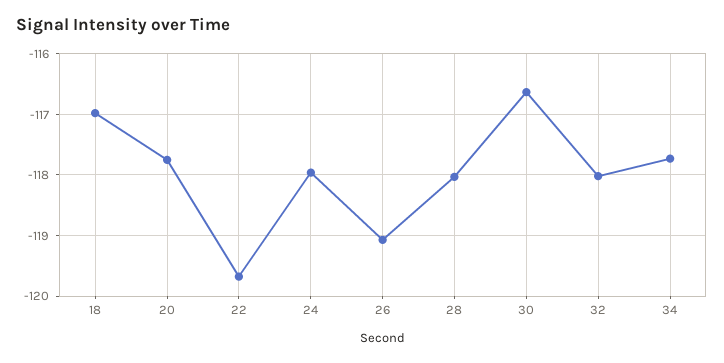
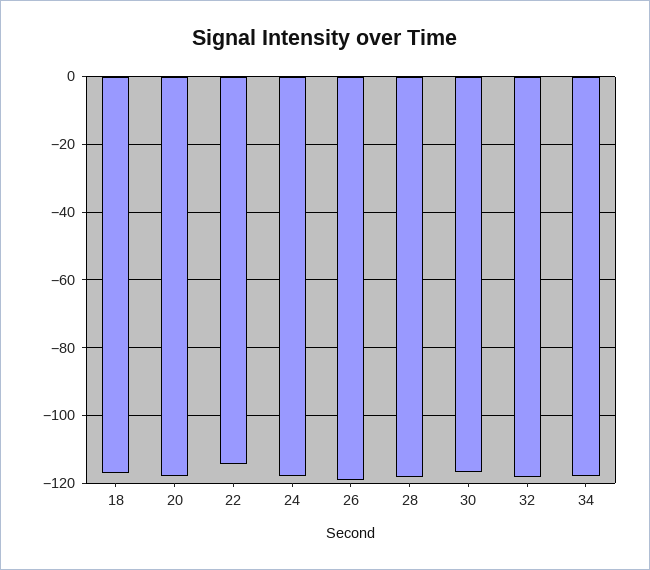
22: -119.7 -> -114

